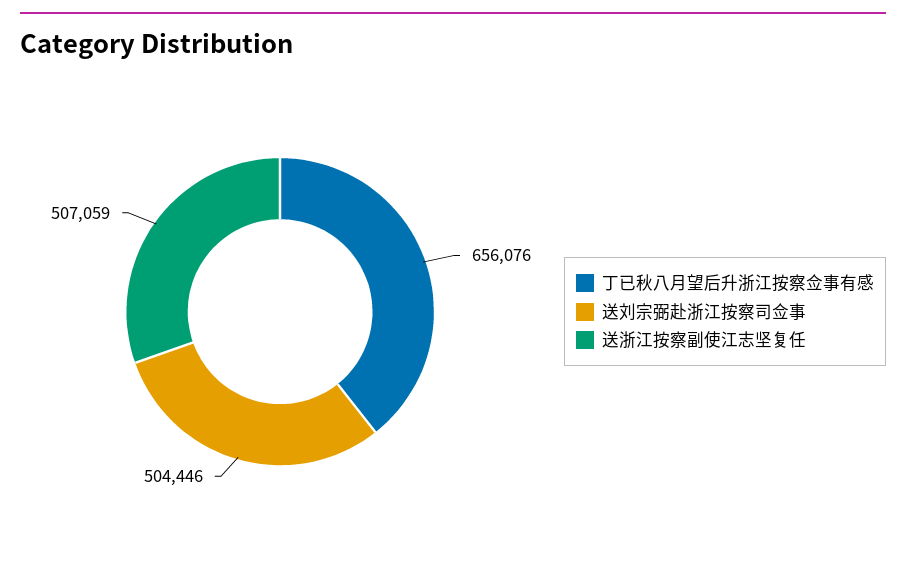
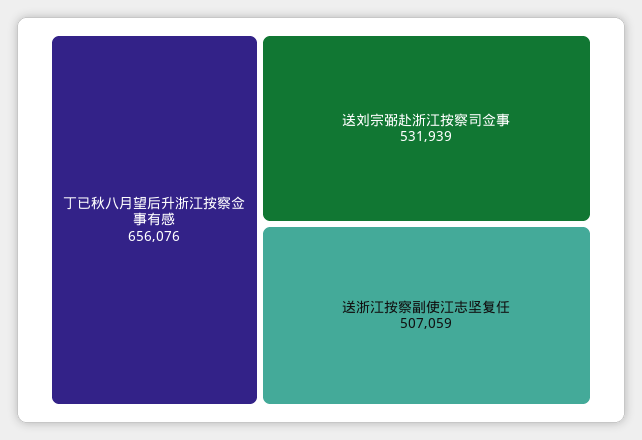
送刘宗弼赴浙江按察司佥事: 504446 -> 531939

